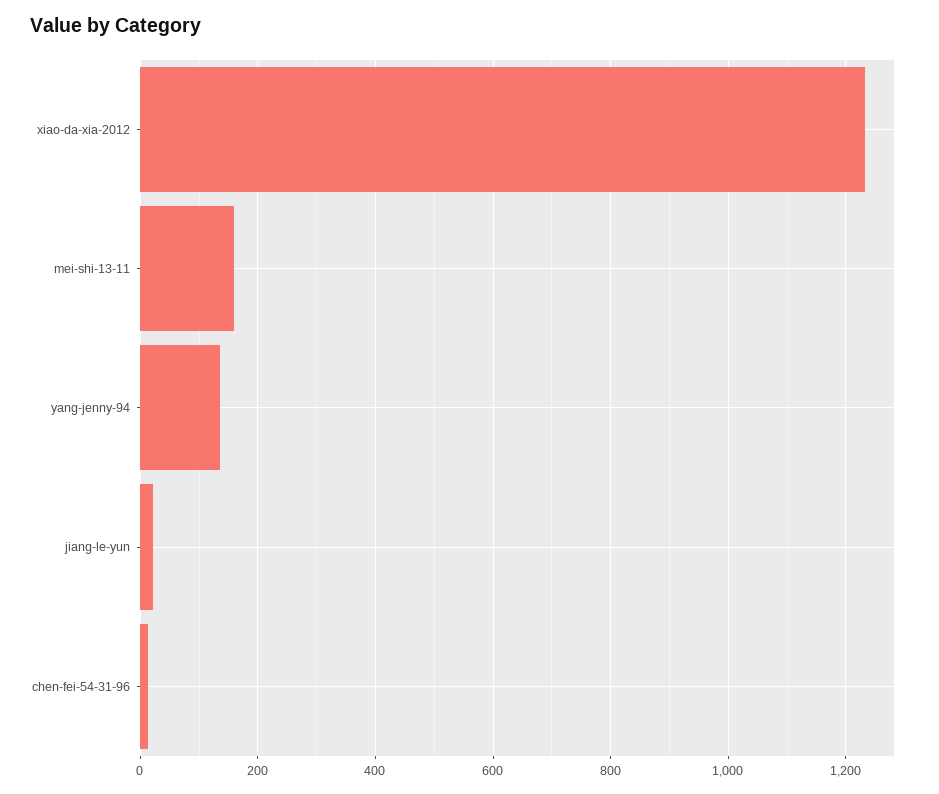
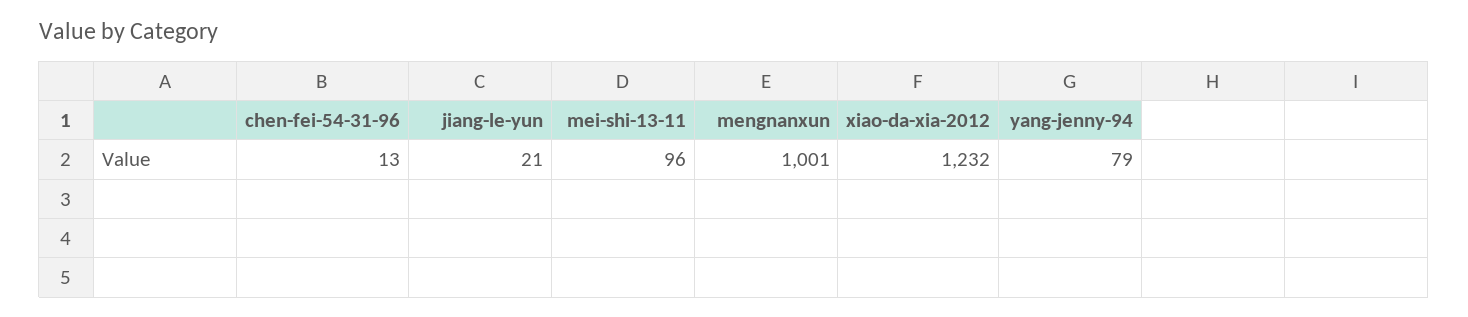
mei-shi-13-11: 160 -> 96
yang-jenny-94: 140 -> 79
mengnanxun: none -> 1001

